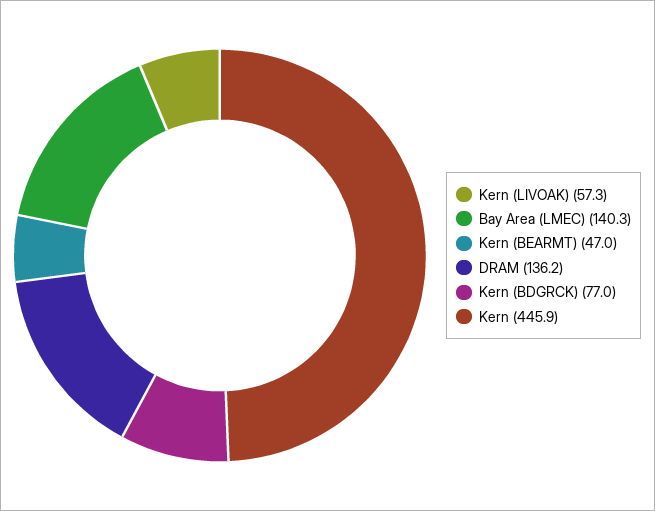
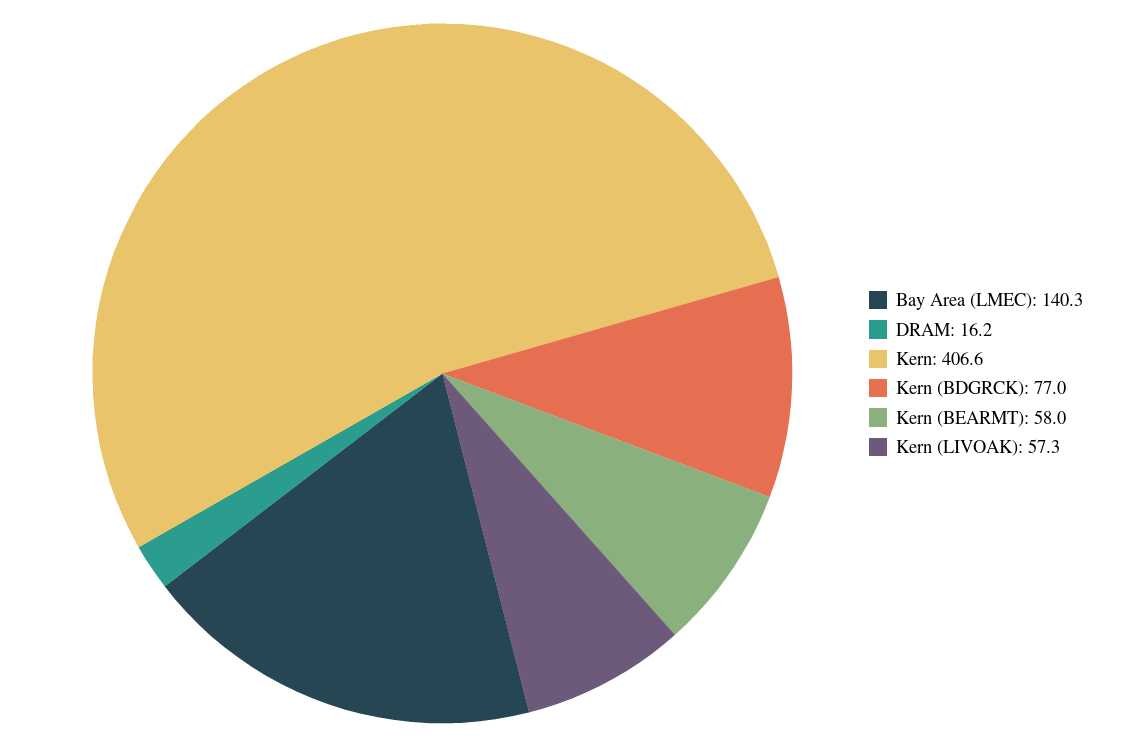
Kern (BEARMT): 47 -> 58
DRAM: 136.2 -> 16.2
Kern: 445.9 -> 406.6

